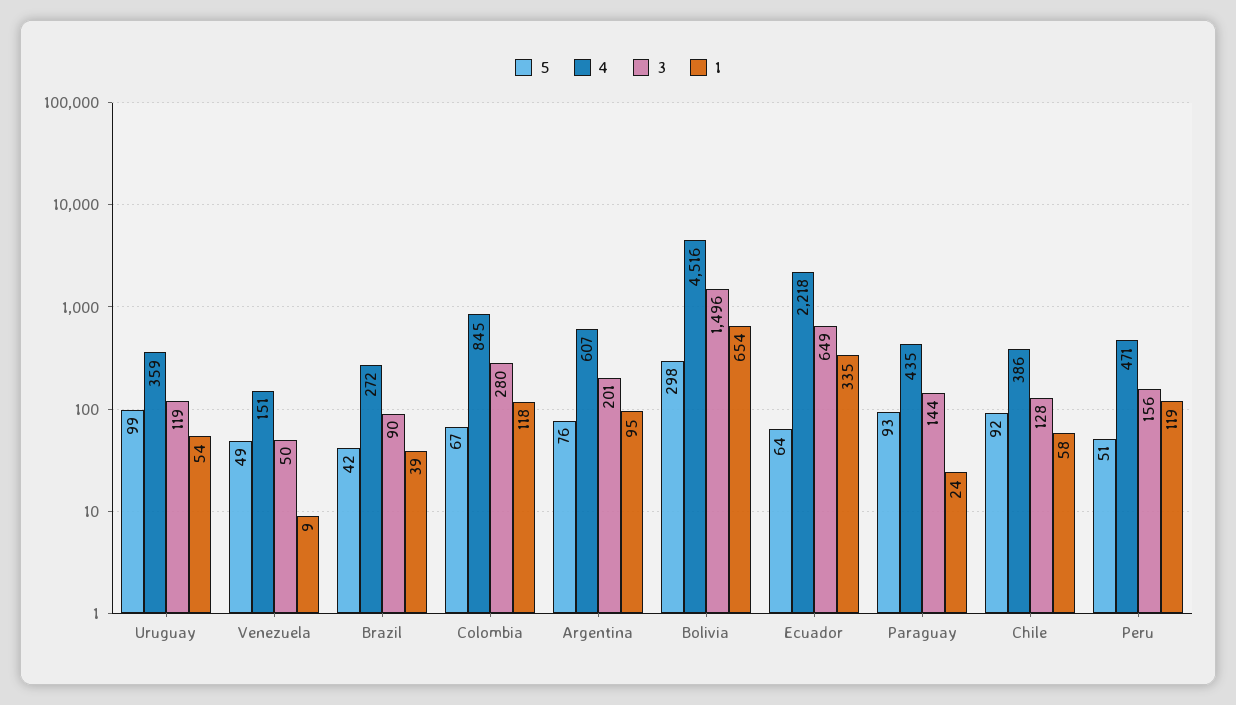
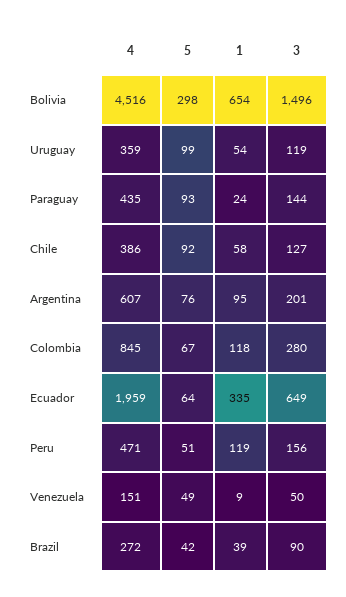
4, Ecuador: 2218 -> 1959
3, Chile: 128 -> 127

